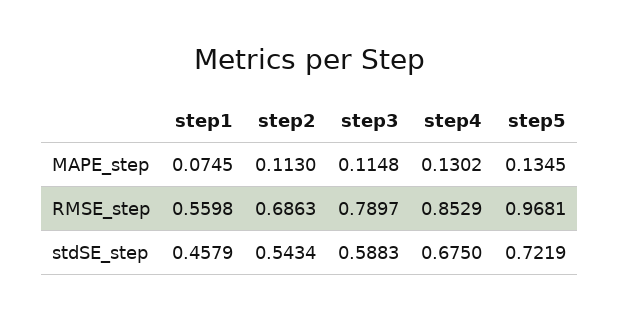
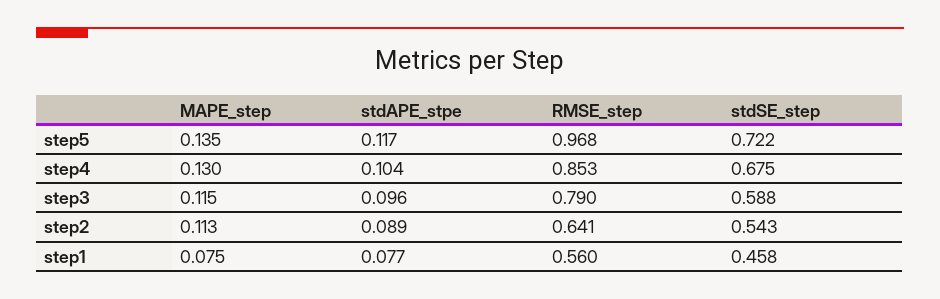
step2, RMSE_step: 0.6863 -> 0.641
step5, stdAPE_stpe: none -> 0.117
step4, stdAPE_stpe: none -> 0.104
step3, stdAPE_stpe: none -> 0.096
step2, stdAPE_stpe: none -> 0.089
step1, stdAPE_stpe: none -> 0.077

